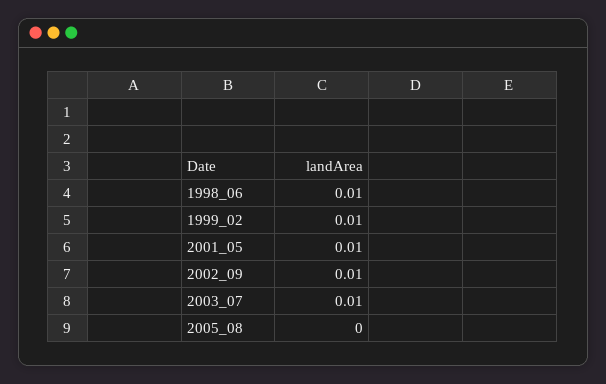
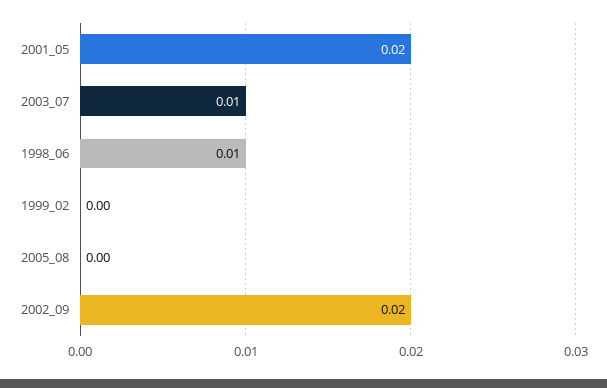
1999_02: 0.01 -> 0
2001_05: 0.01 -> 0.02
2002_09: 0.01 -> 0.02

